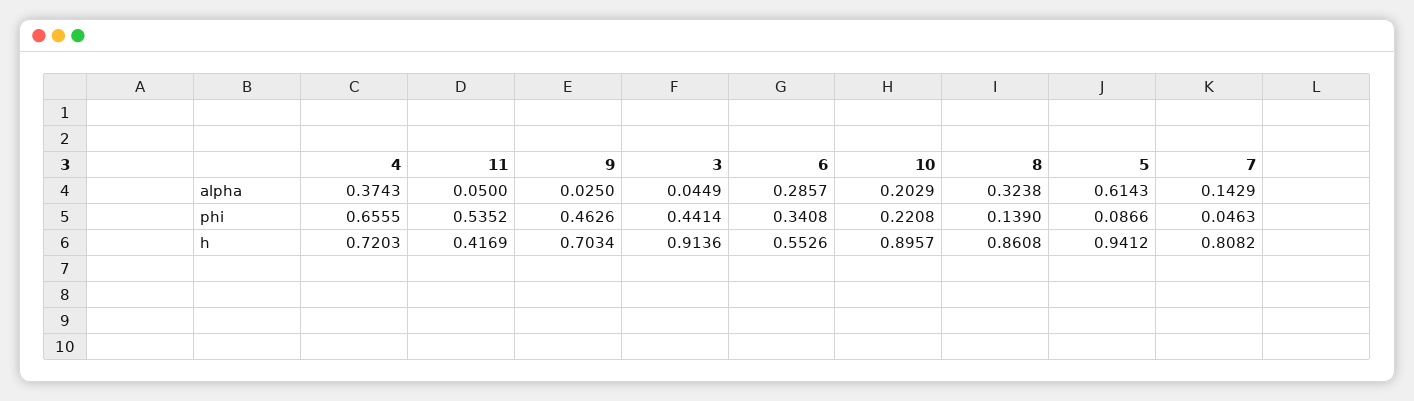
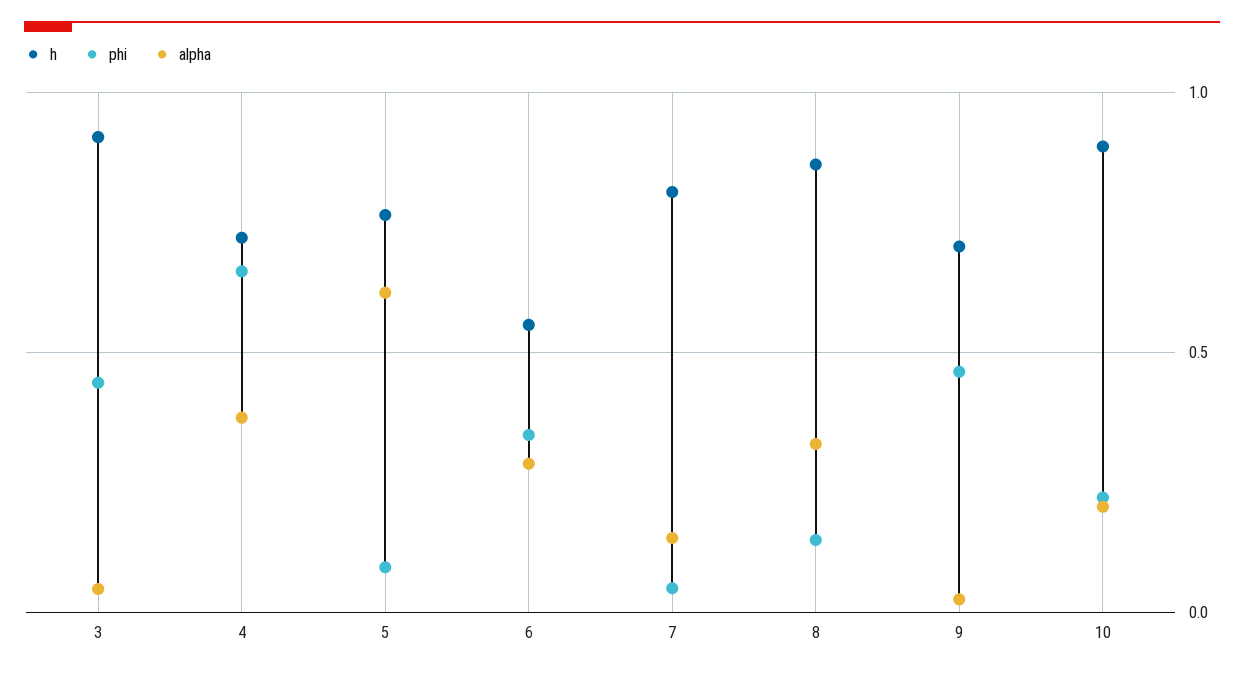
alpha, 11: 0.05 -> none
phi, 11: 0.5352 -> none
h, 11: 0.4169 -> none
h, 5: 0.9412 -> 0.75

